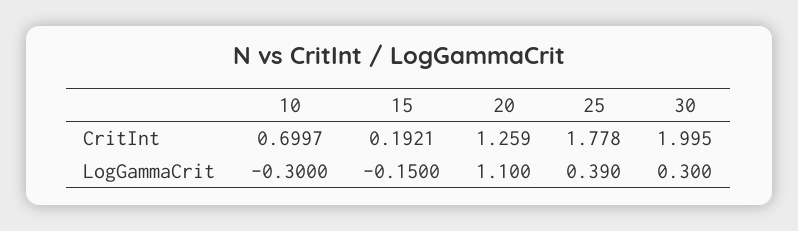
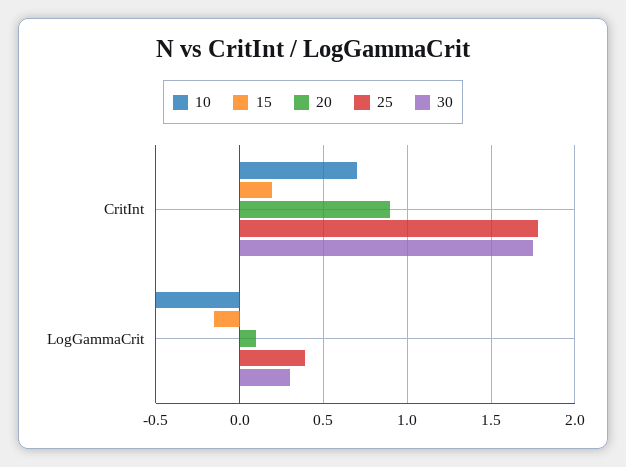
20, CritInt: 1.259 -> 0.9
30, CritInt: 1.995 -> 1.75
10, LogGammaCrit: -0.3 -> -0.5
20, LogGammaCrit: 1.1 -> 0.1

